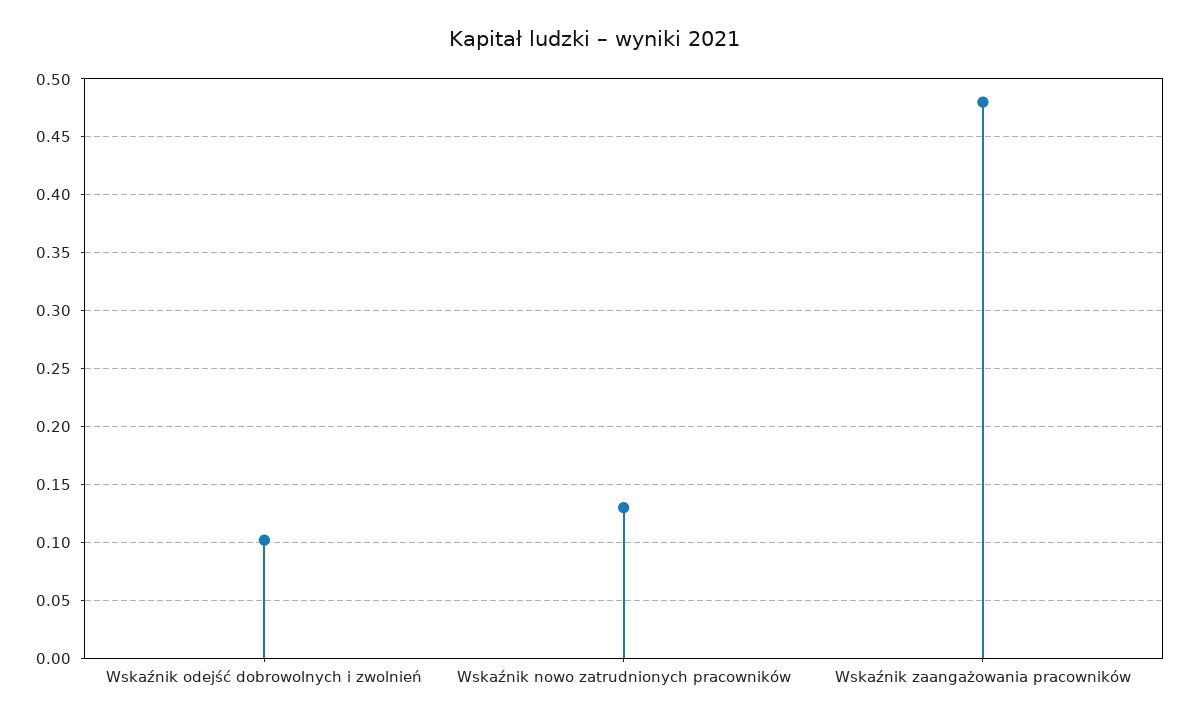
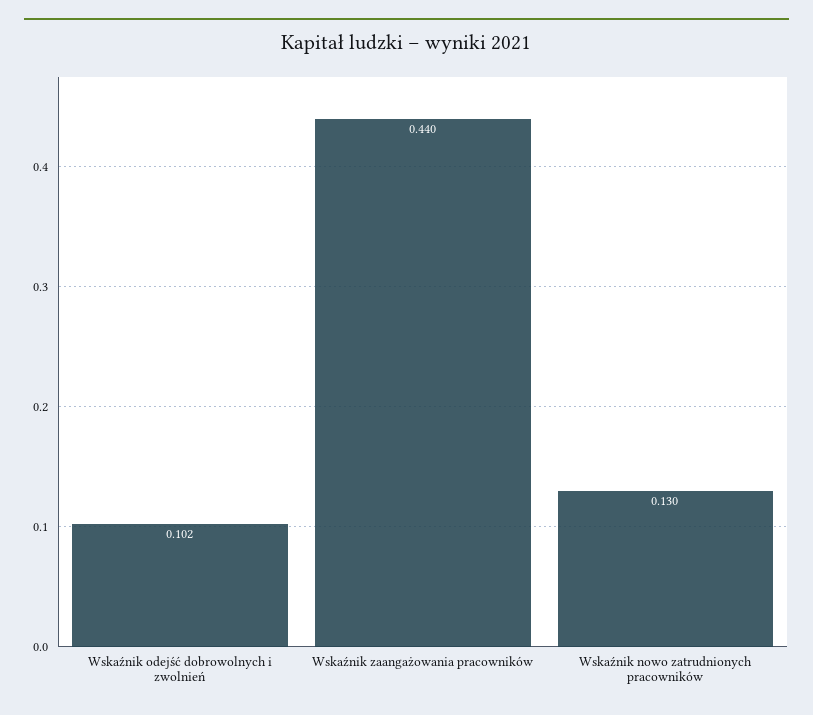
Wskaźnik zaangażowania pracowników: 0.48 -> 0.44

